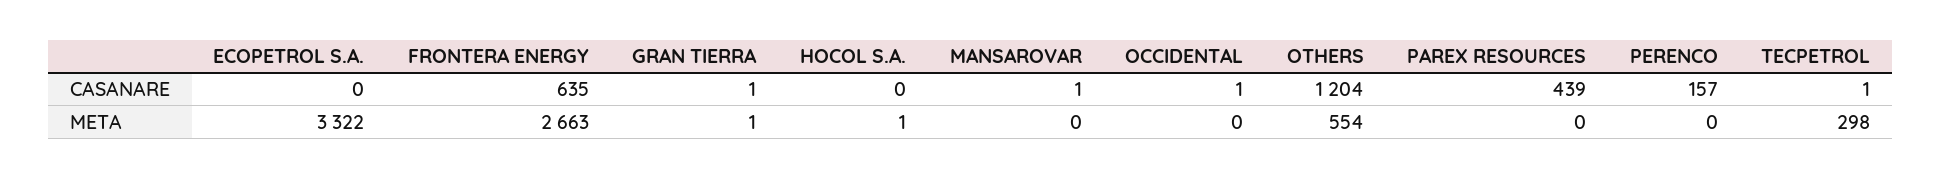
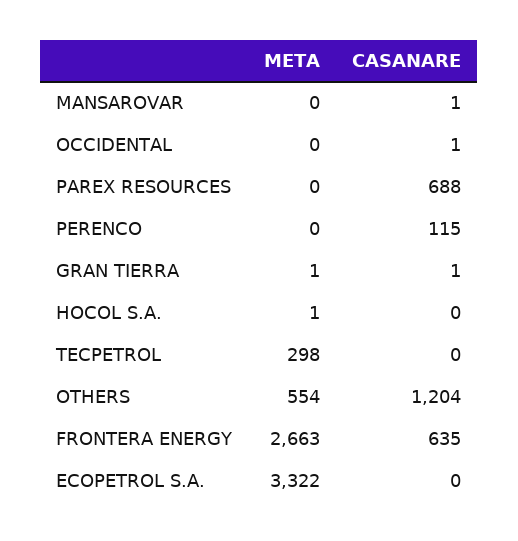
PAREX RESOURCES, CASANARE: 439 -> 688
PERENCO, CASANARE: 157 -> 115
TECPETROL, CASANARE: 1 -> 0

